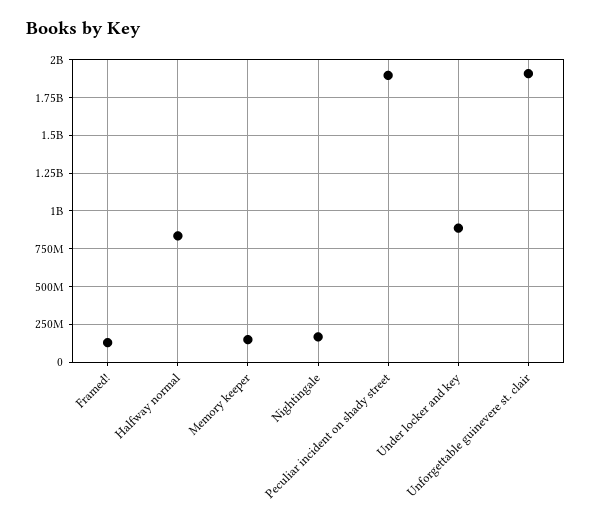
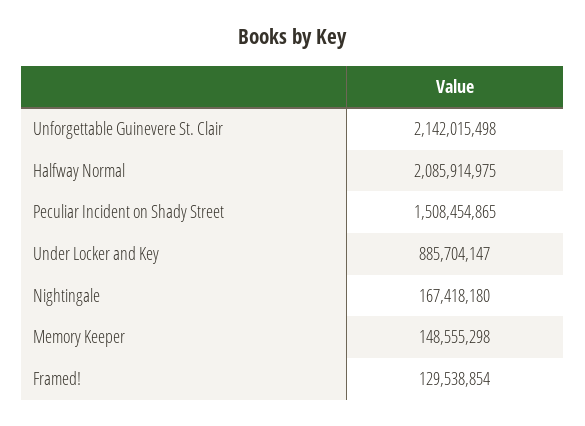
Halfway normal: 850000000 -> 2085914975
Peculiar incident on shady street: 1900000000 -> 1508454865
Unforgettable guinevere st. clair: 1900000000 -> 2142015498

